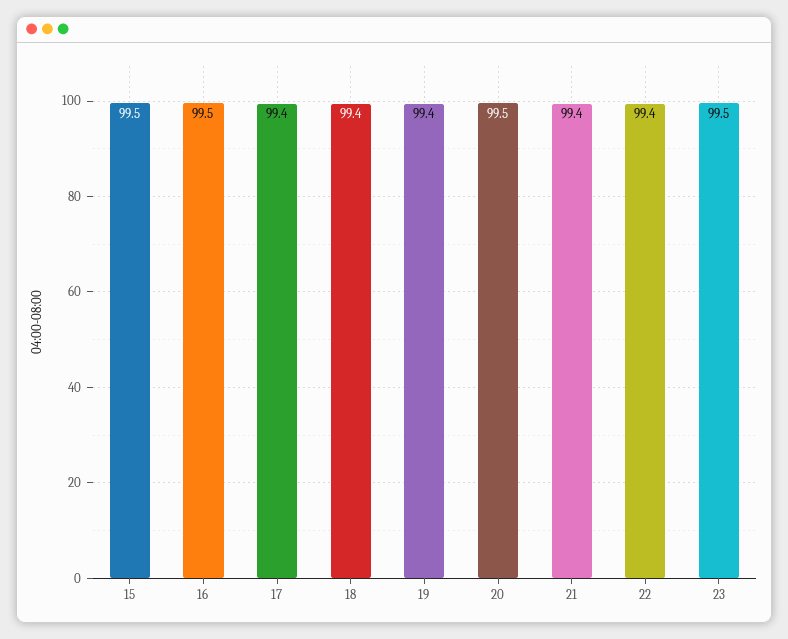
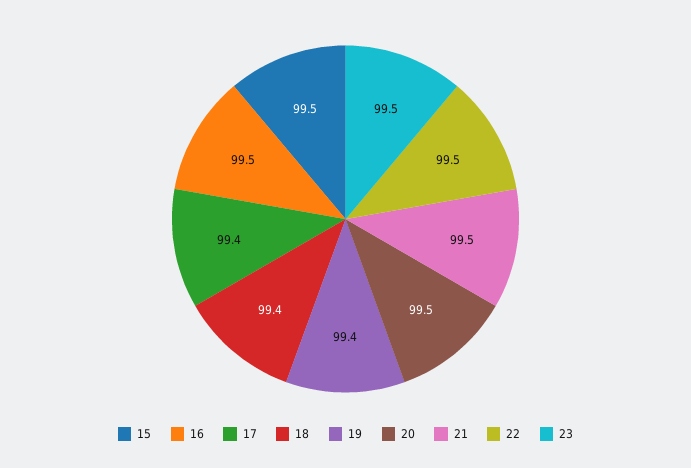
21: 99.4 -> 99.5
22: 99.4 -> 99.5

